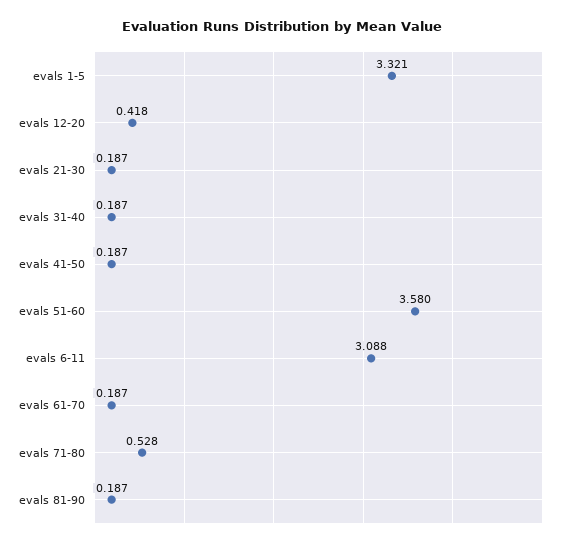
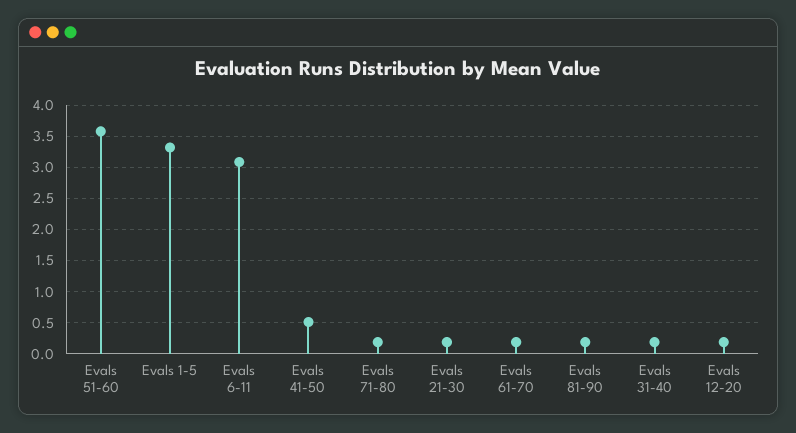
evals 12-20: 0.418 -> 0.2
evals 41-50: 0.187 -> 0.5
evals 71-80: 0.528 -> 0.2

